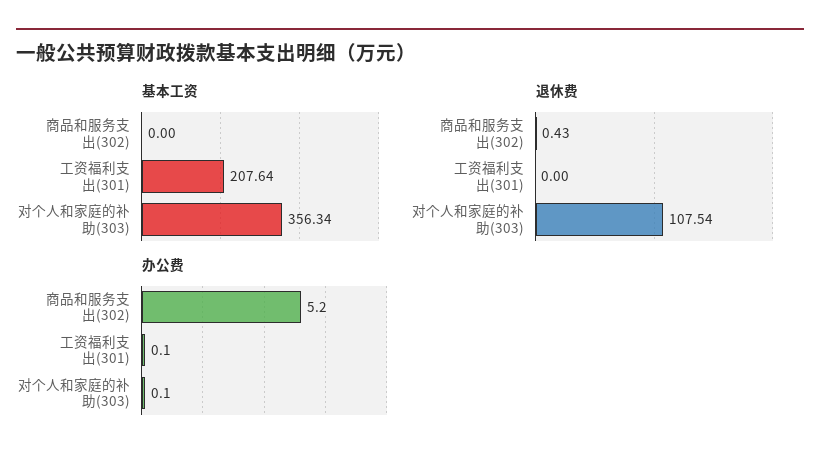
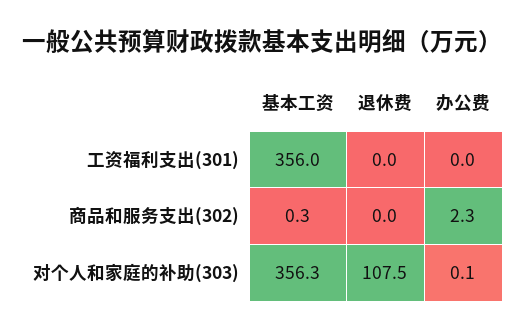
基本工资, 商品和服务支出(302): 0 -> 0.3
基本工资, 工资福利支出(301): 207.64 -> 356
退休费, 商品和服务支出(302): 0.43 -> 0
办公费, 商品和服务支出(302): 5.2 -> 2.3
办公费, 工资福利支出(301): 0.1 -> 0

